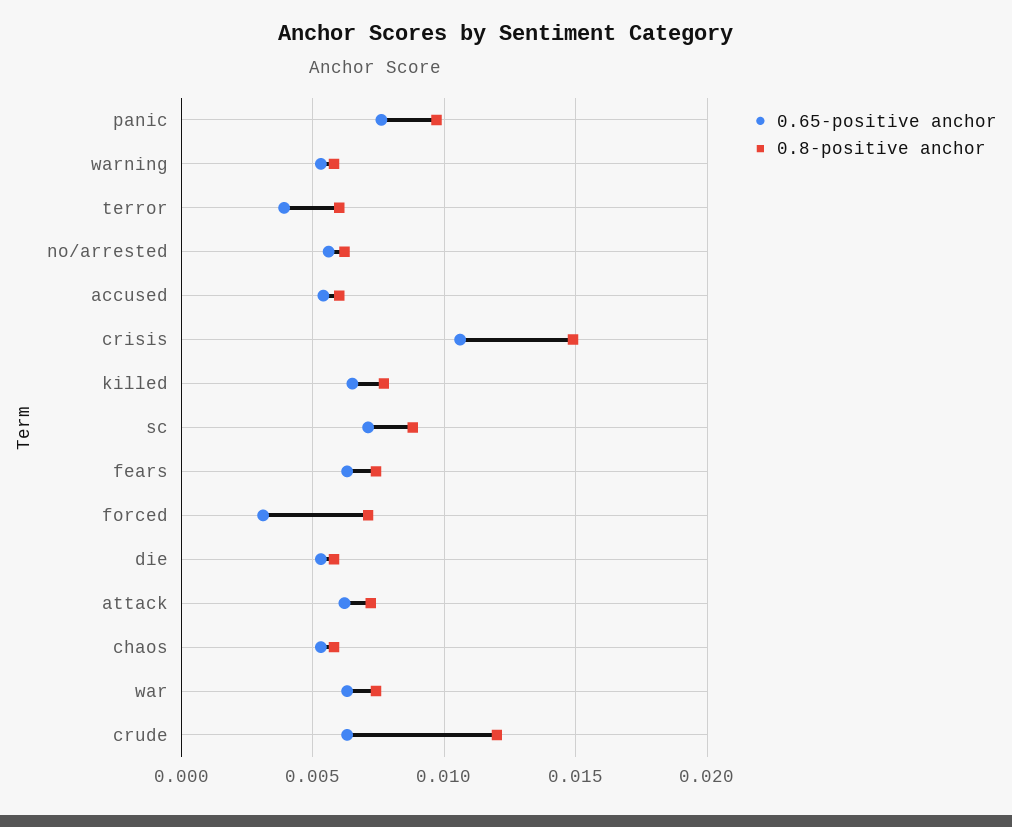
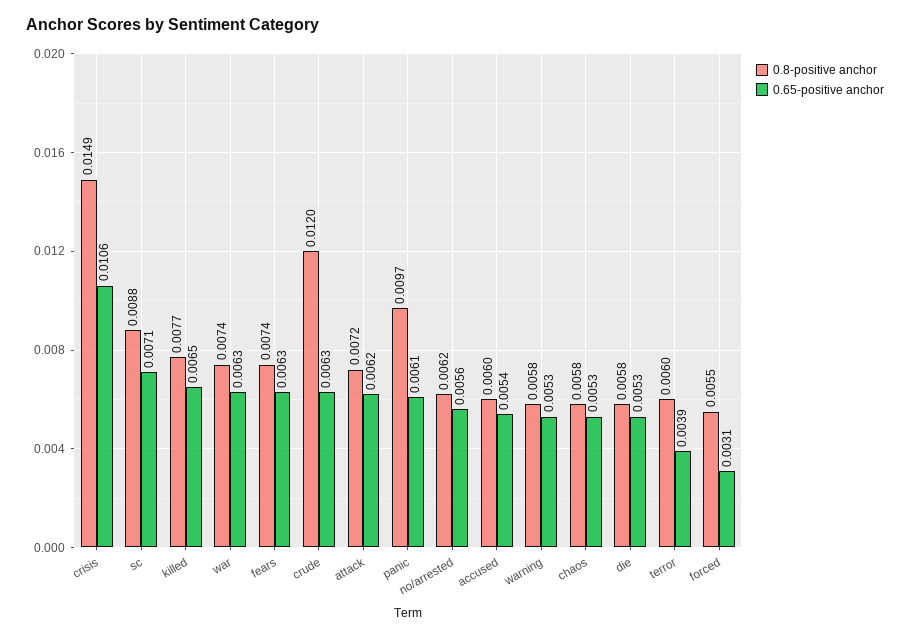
0.65-positive anchor, panic: 0.0075 -> 0.0061
0.8-positive anchor, forced: 0.007 -> 0.0055

